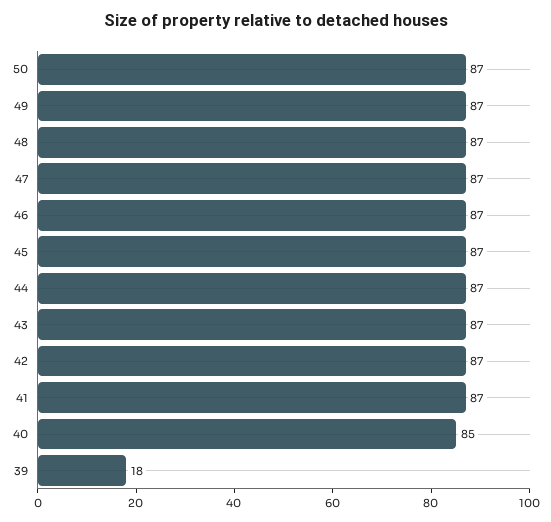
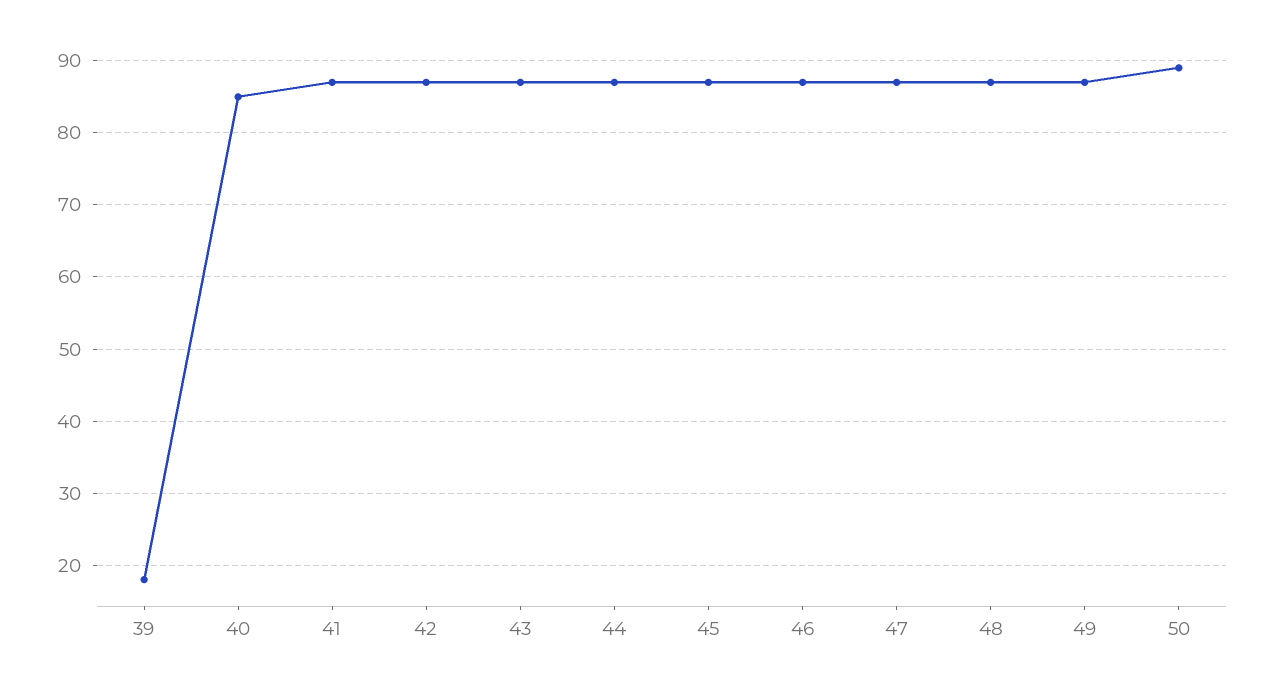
50: 87 -> 89

